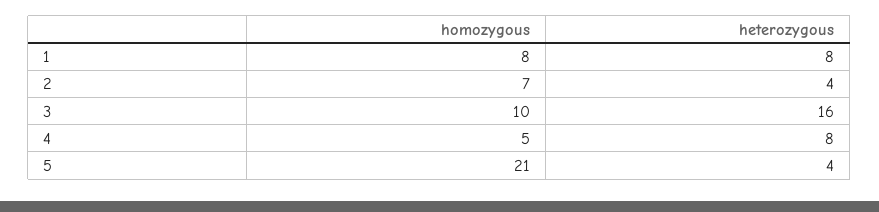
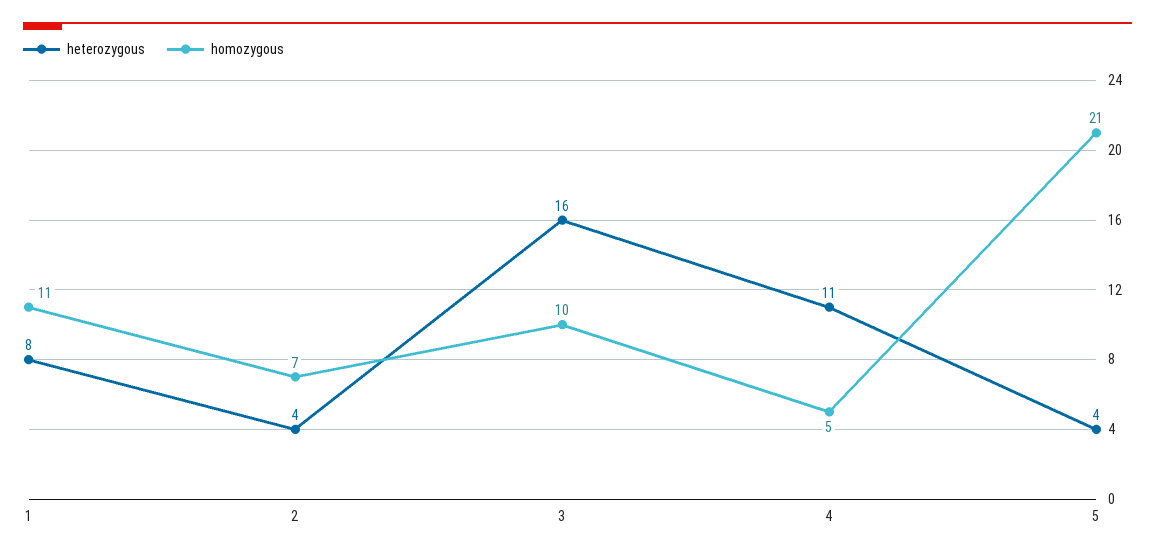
homozygous, 1: 8 -> 11
heterozygous, 4: 8 -> 11

